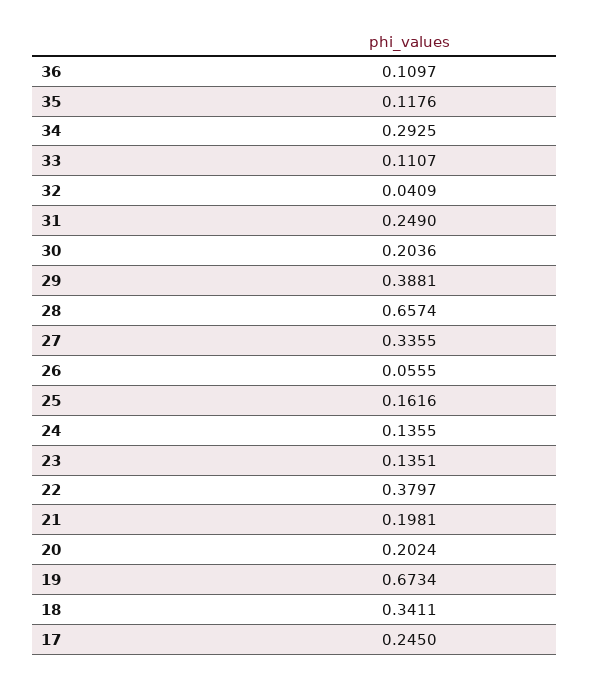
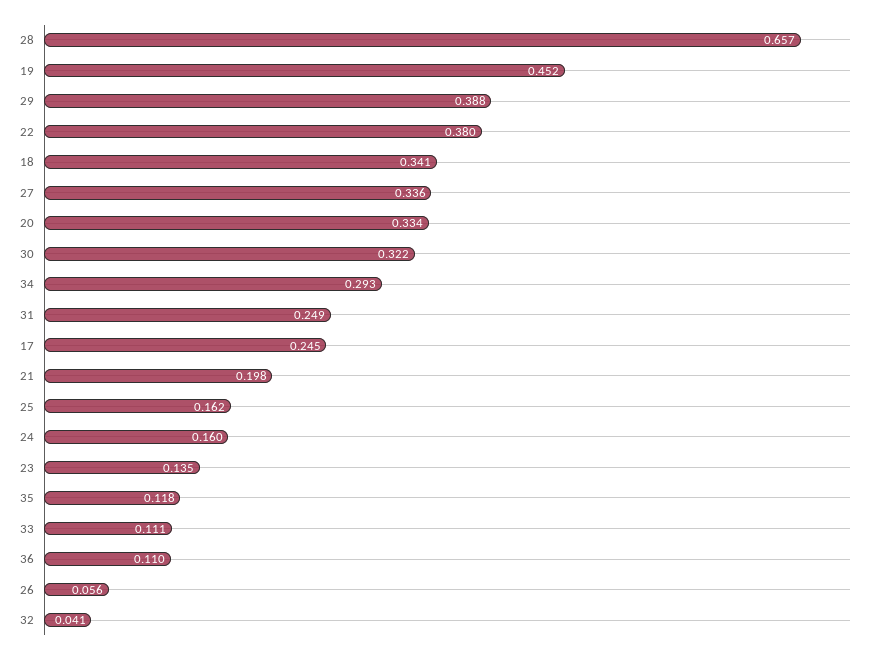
30: 0.2036 -> 0.322
24: 0.1355 -> 0.16
20: 0.2024 -> 0.334
19: 0.6734 -> 0.452

